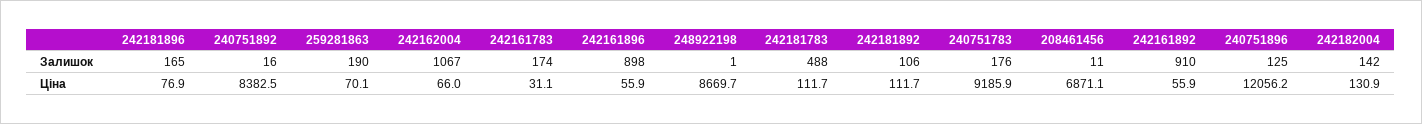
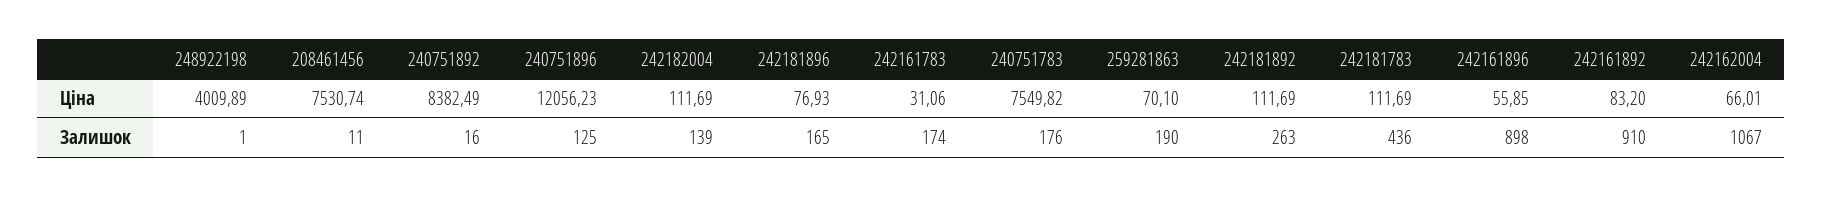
242181783, Залишок: 488 -> 436
242181892, Залишок: 106 -> 263
242182004, Залишок: 142 -> 139
248922198, Ціна: 8669.7 -> 4009.89
240751783, Ціна: 9185.9 -> 7549.82
208461456, Ціна: 6871.1 -> 7530.74
242161892, Ціна: 55.9 -> 83.2
242182004, Ціна: 130.9 -> 111.69

